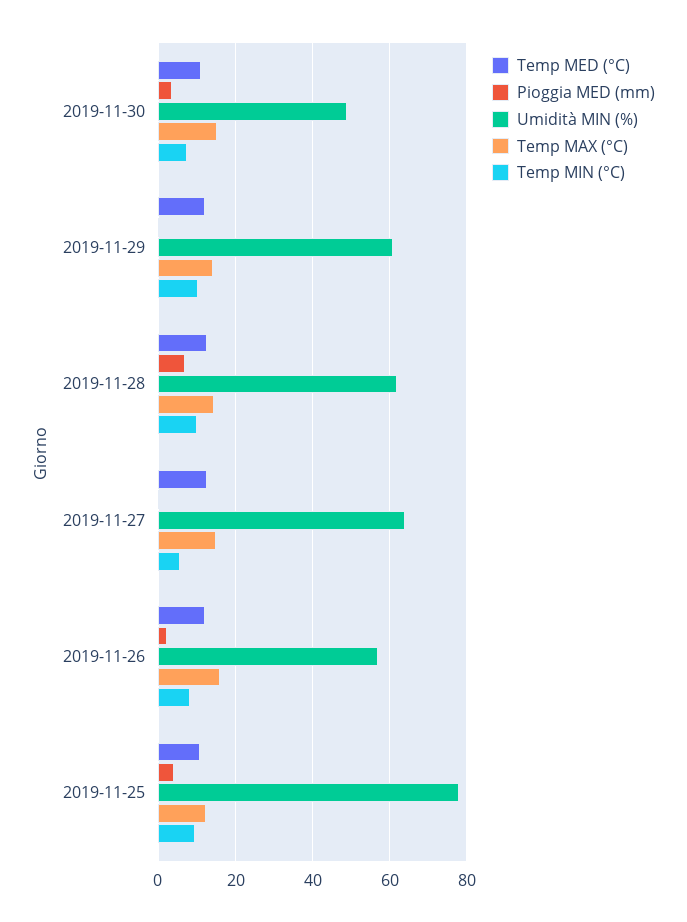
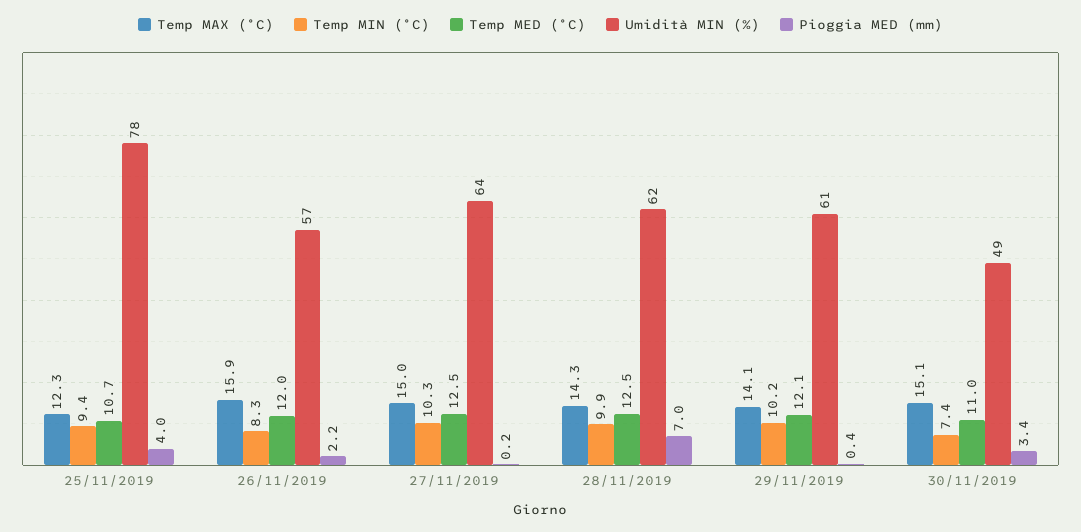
Temp MIN (°C), 2019-11-27: 6 -> 10.3

